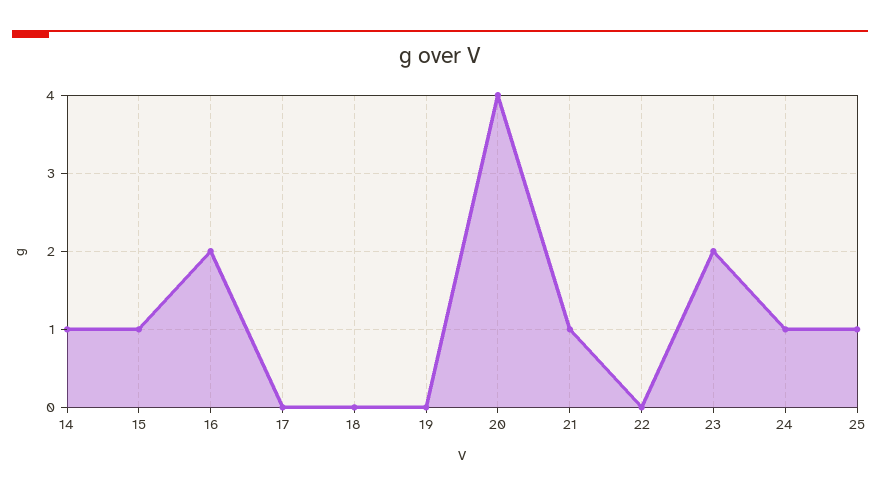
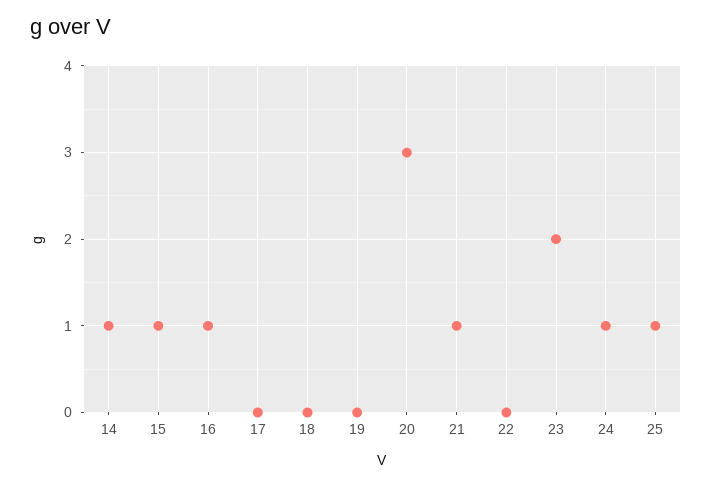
16: 2 -> 1
20: 4 -> 3

